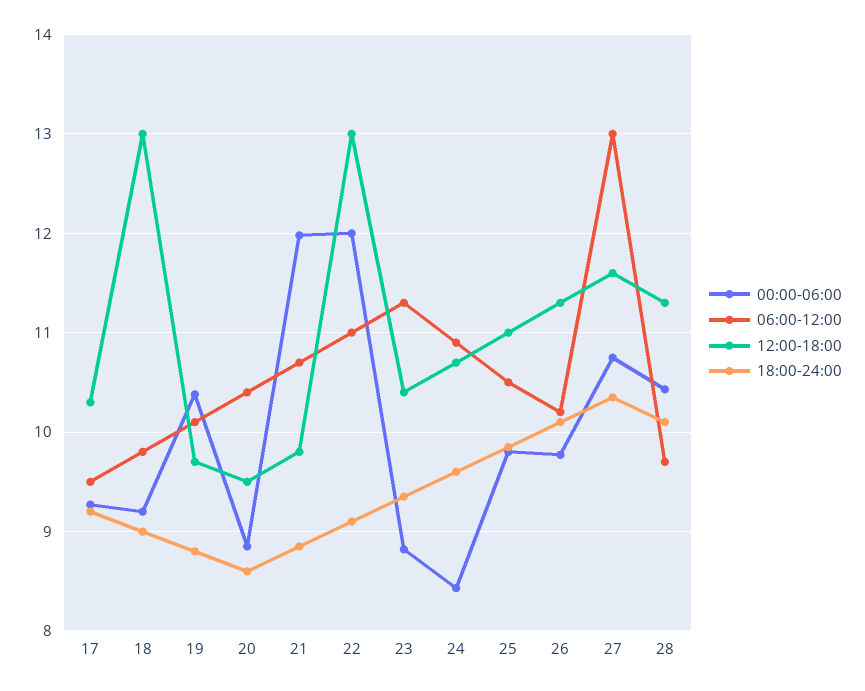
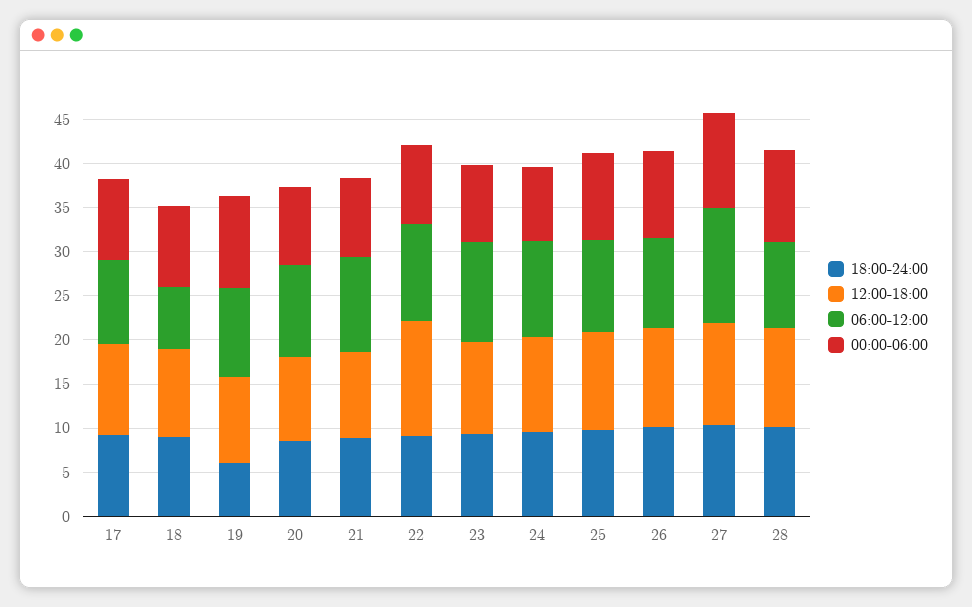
06:00-12:00, 18: 9.8 -> 7
12:00-18:00, 18: 13 -> 10
18:00-24:00, 19: 8.8 -> 6
00:00-06:00, 21: 12 -> 9
00:00-06:00, 22: 12 -> 9

